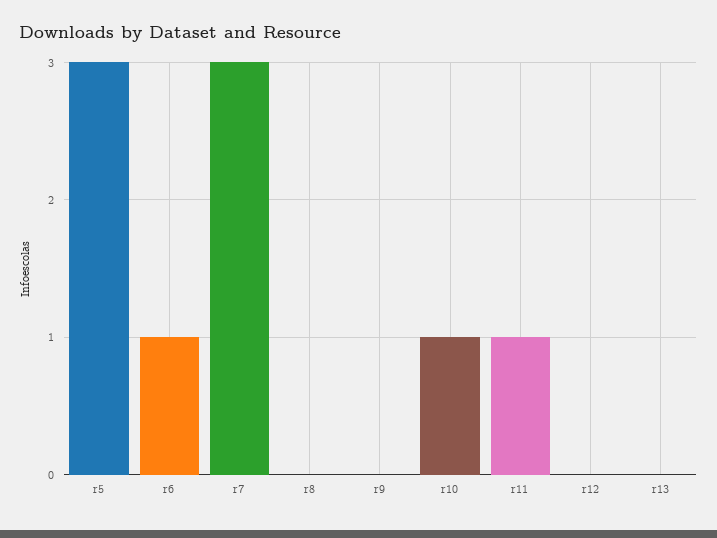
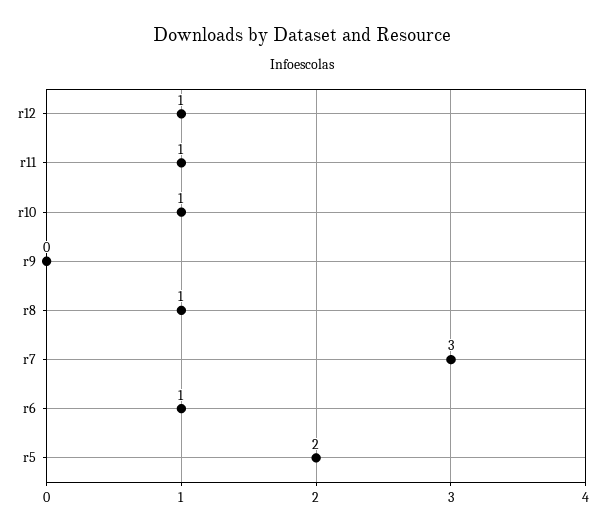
r5: 3 -> 2
r8: 0 -> 1
r12: 0 -> 1
r13: 0 -> none

